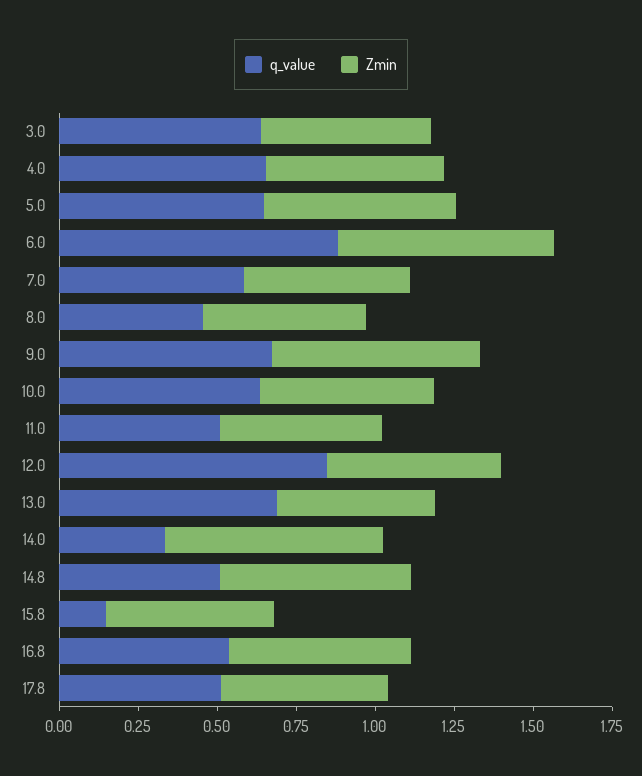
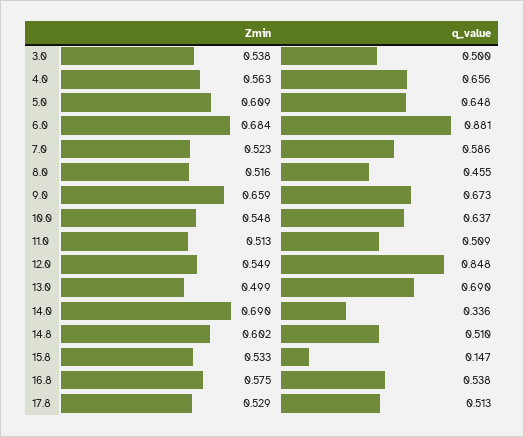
q_value, 3.0: 0.65 -> 0.5

